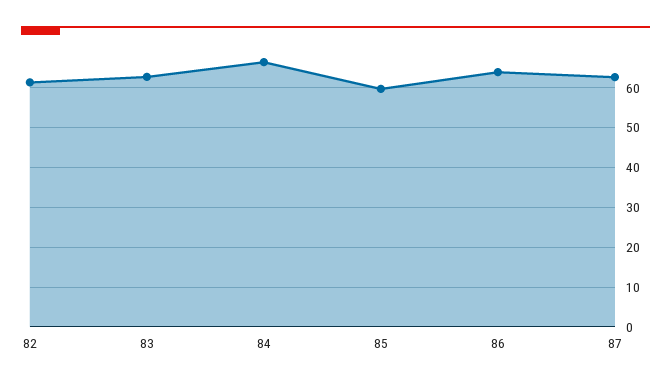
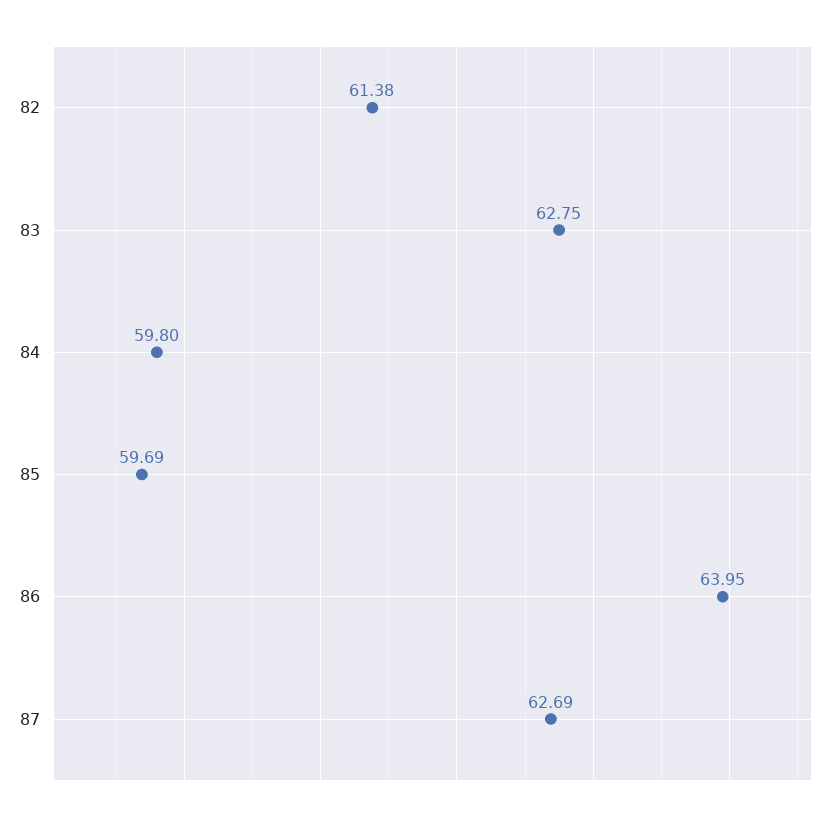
84: 66 -> 59.8

